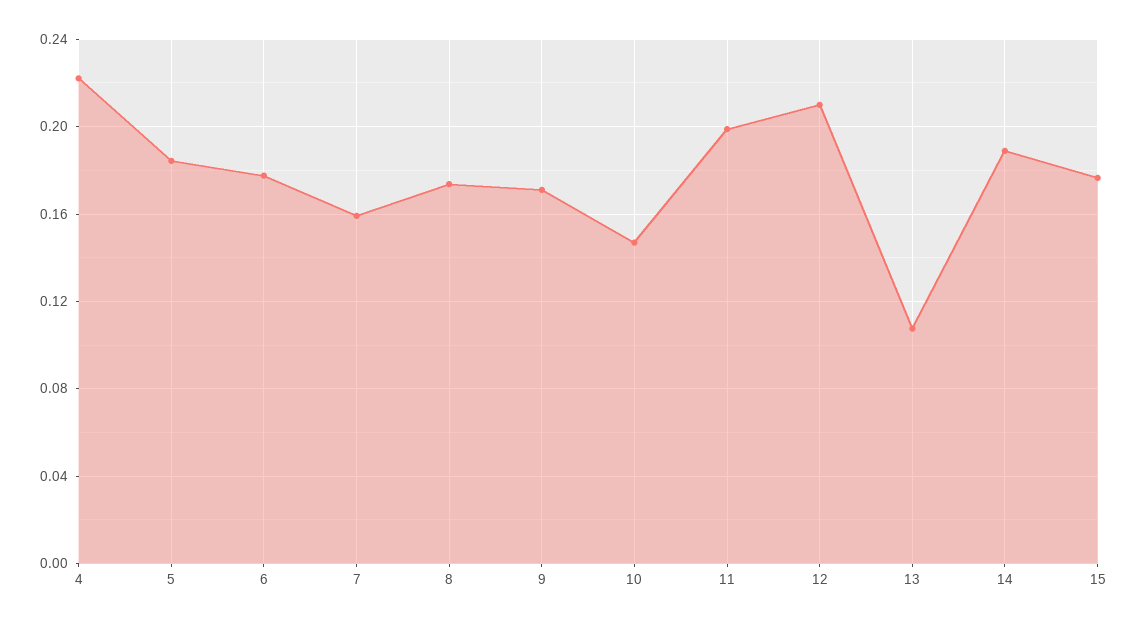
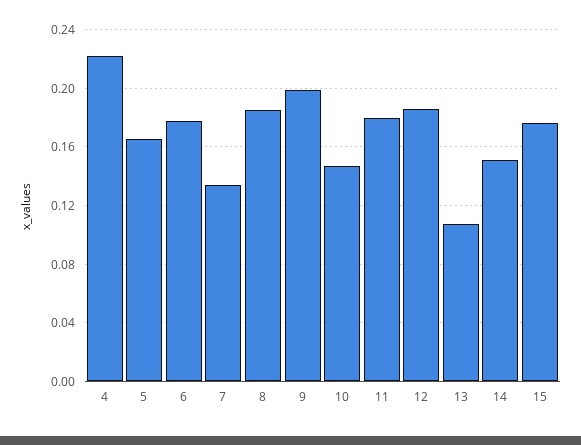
5: 0.185 -> 0.165
7: 0.16 -> 0.135
8: 0.175 -> 0.185
9: 0.17 -> 0.2
11: 0.2 -> 0.18
12: 0.21 -> 0.185
14: 0.19 -> 0.15

